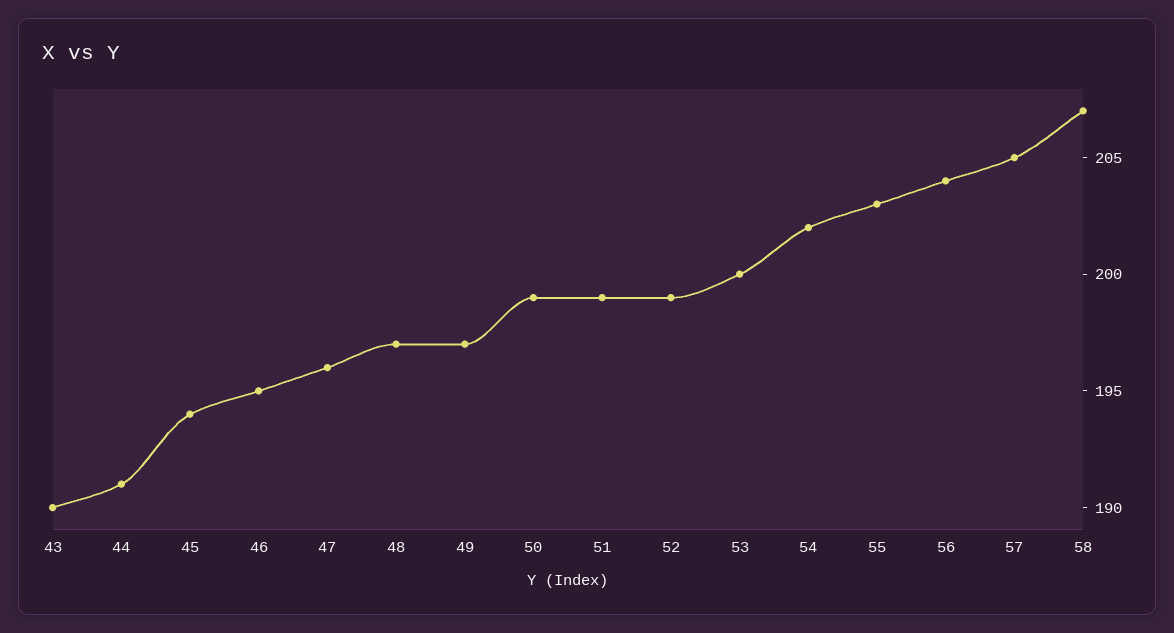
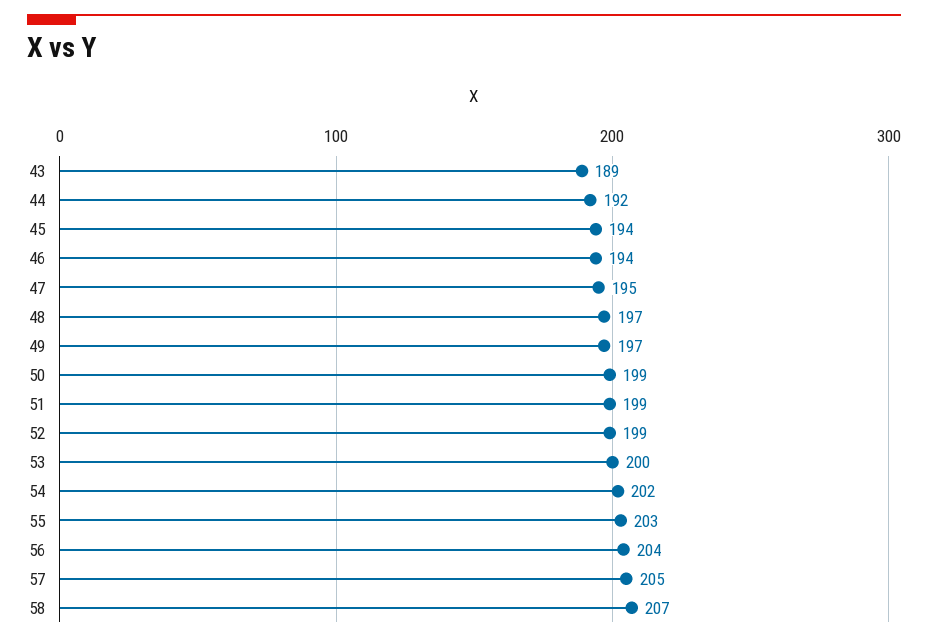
43: 190 -> 189
44: 191 -> 192
46: 195 -> 194
47: 196 -> 195

